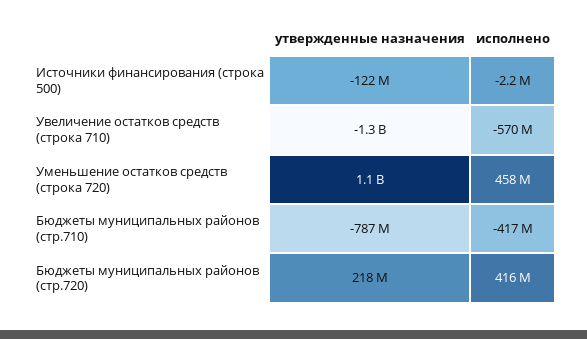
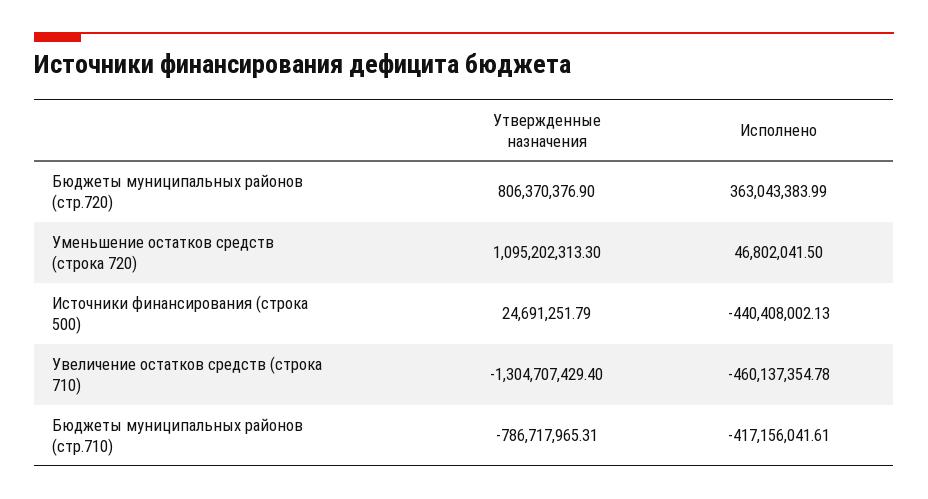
утвержденные назначения, Источники финансирования (строка 500): -122000000 -> 24691251.79
исполнено, Источники финансирования (строка 500): -2200000 -> -440408002.13
исполнено, Увеличение остатков средств (строка 710): -570000000 -> -460137354.78
исполнено, Уменьшение остатков средств (строка 720): 458000000 -> 46802041.5
утвержденные назначения, Бюджеты муниципальных районов (стр.720): 218000000 -> 806370376.9
исполнено, Бюджеты муниципальных районов (стр.720): 416000000 -> 363043383.99

